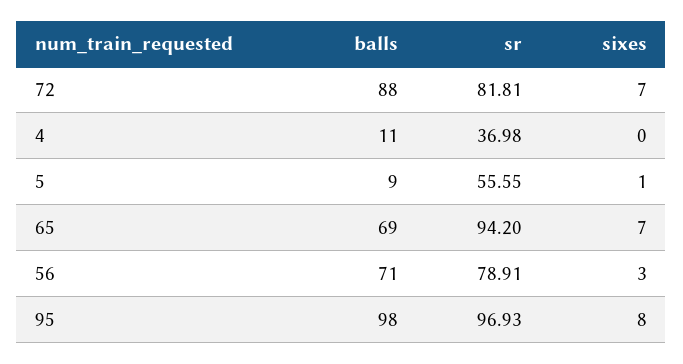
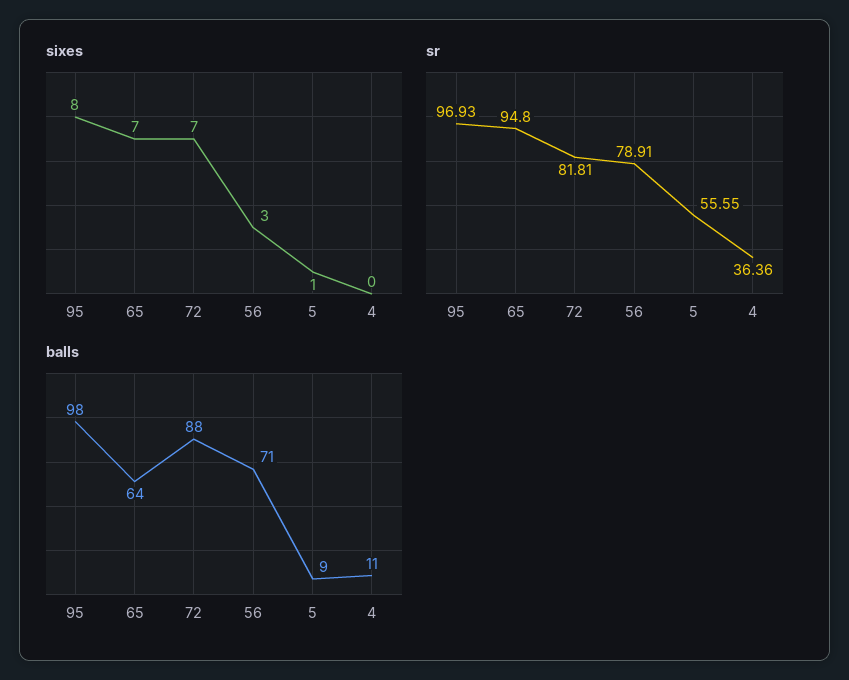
sr, 4: 36.98 -> 36.36
balls, 65: 69 -> 64
sr, 65: 94.2 -> 94.8

